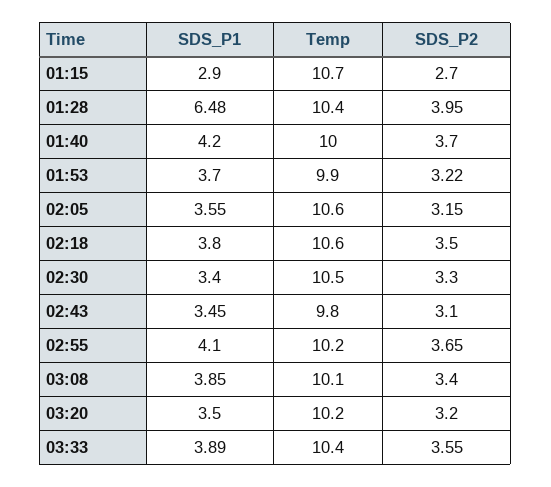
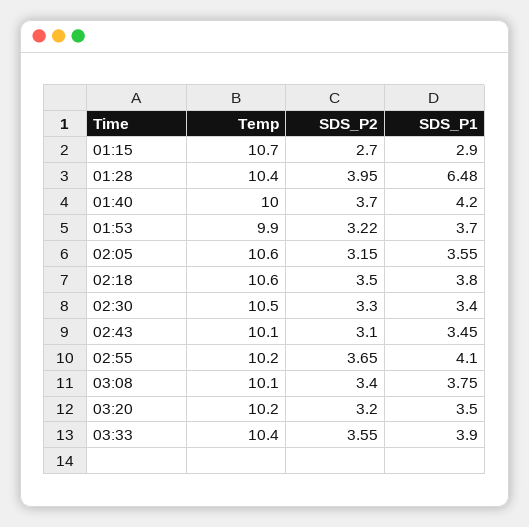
Temp, 02:43: 9.8 -> 10.1
SDS_P1, 03:08: 3.85 -> 3.75
SDS_P1, 03:33: 3.89 -> 3.9

